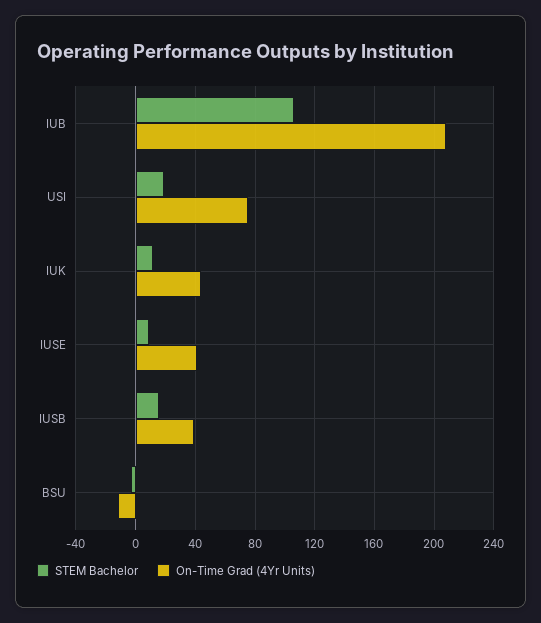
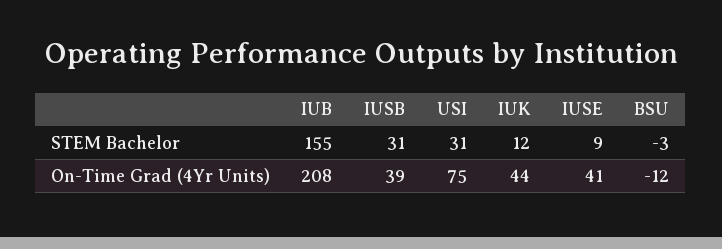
STEM Bachelor, IUB: 105 -> 155
STEM Bachelor, USI: 20 -> 31
STEM Bachelor, IUSB: 15 -> 31

